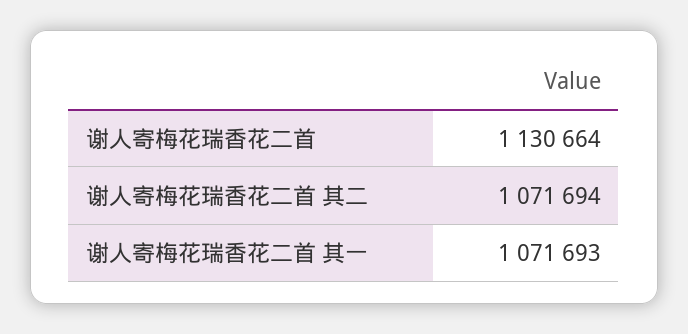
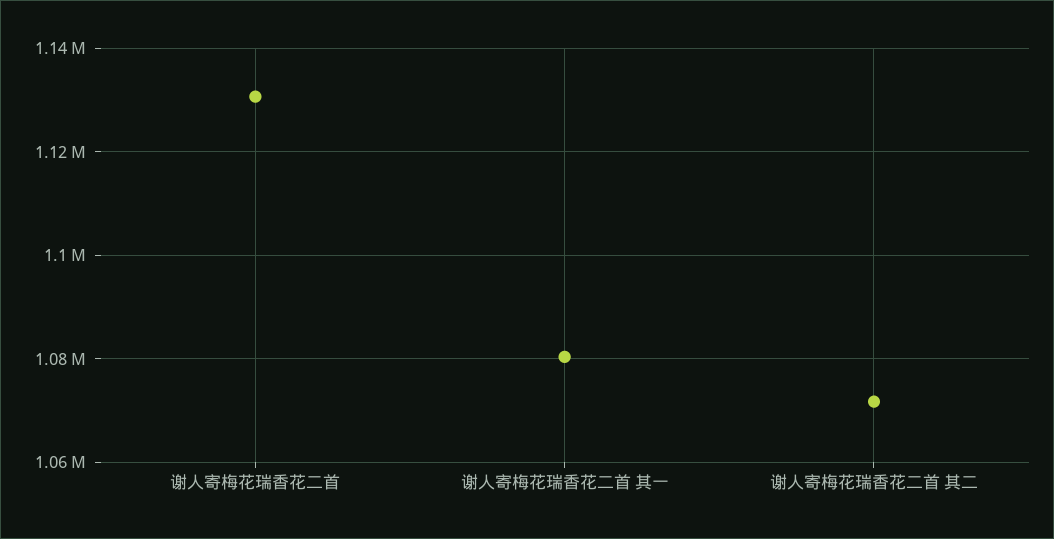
谢人寄梅花瑞香花二首 其一: 1071693 -> 1080000

